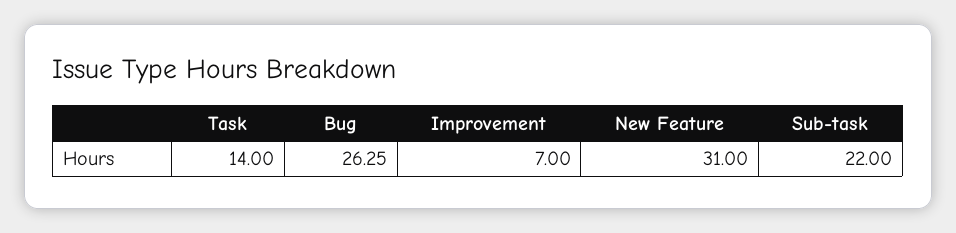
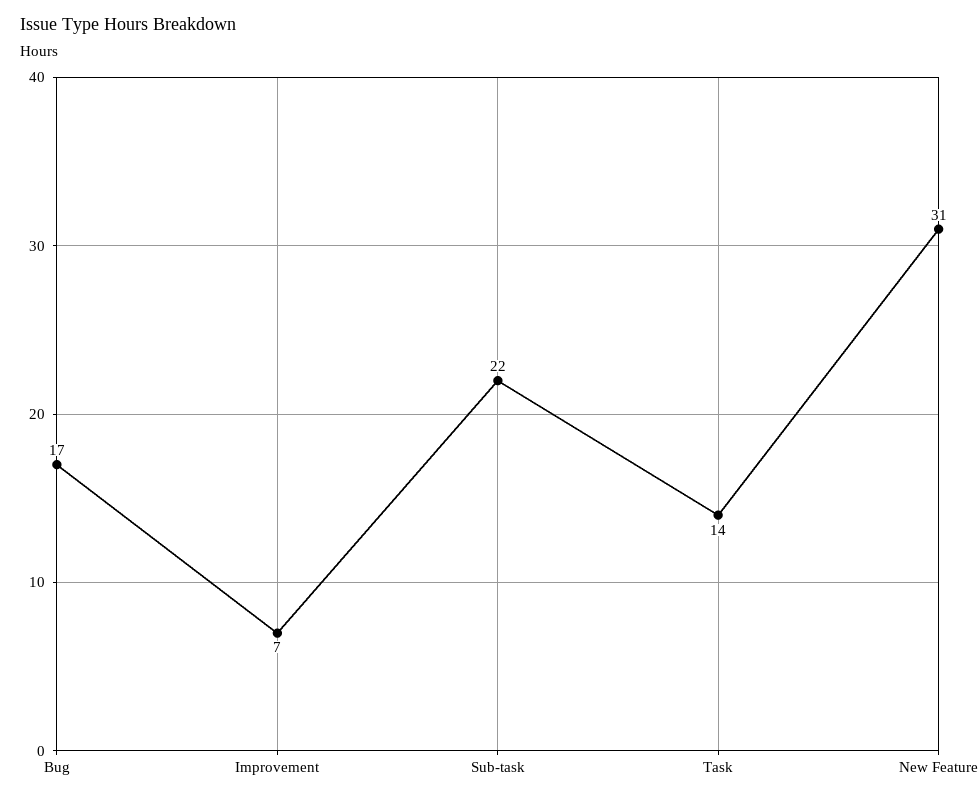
Bug: 26.25 -> 17

